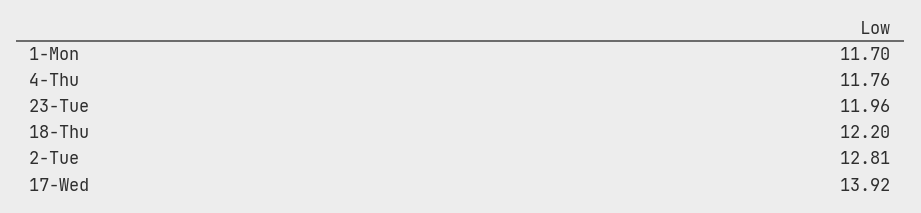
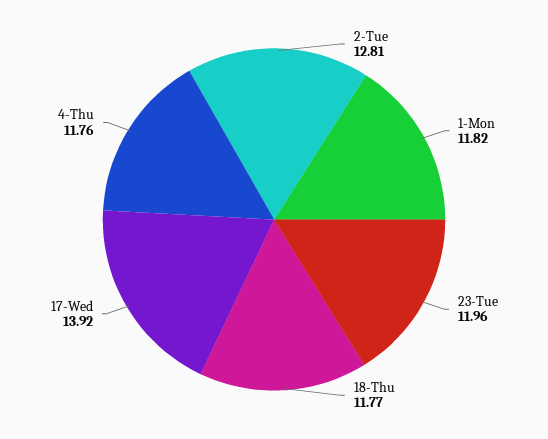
1-Mon: 11.7 -> 11.82
18-Thu: 12.2 -> 11.77

